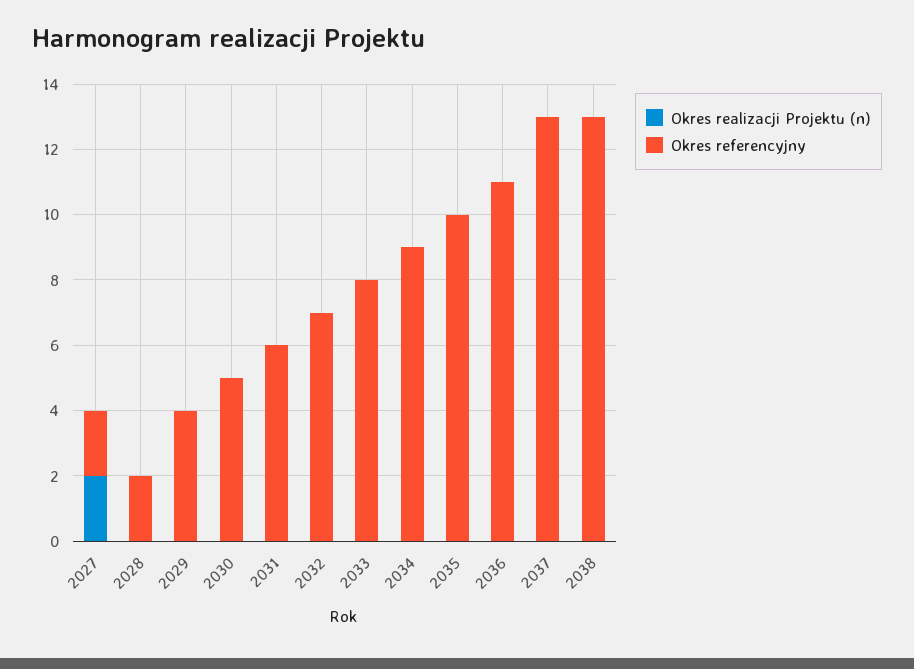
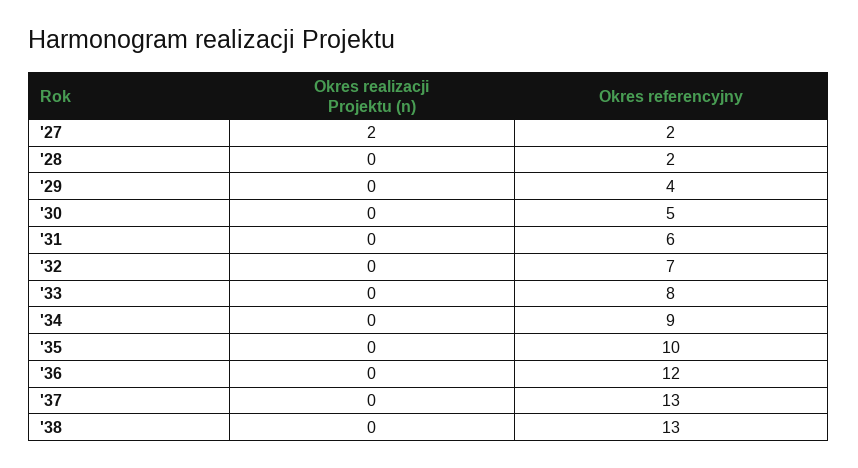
Okres referencyjny, 2036: 11 -> 12

